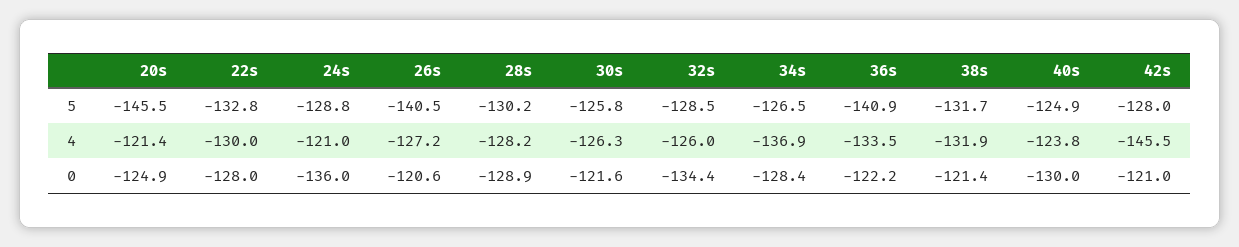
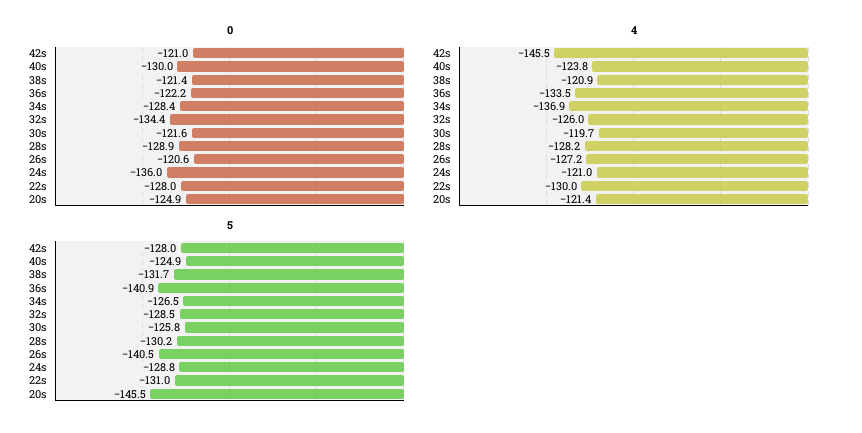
5, 22s: -132.8 -> -131
4, 30s: -126.3 -> -119.7
4, 38s: -131.9 -> -120.9

